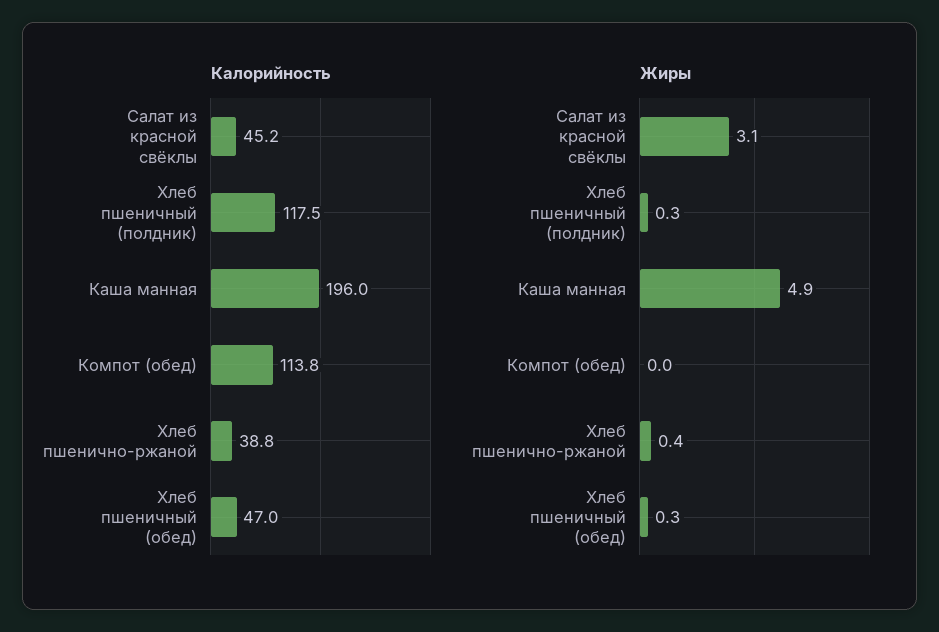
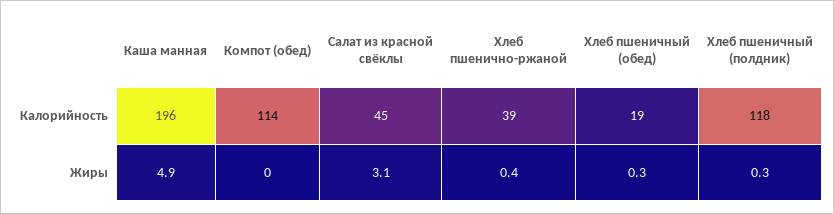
Калорийность, Хлеб пшеничный (обед): 47 -> 19

